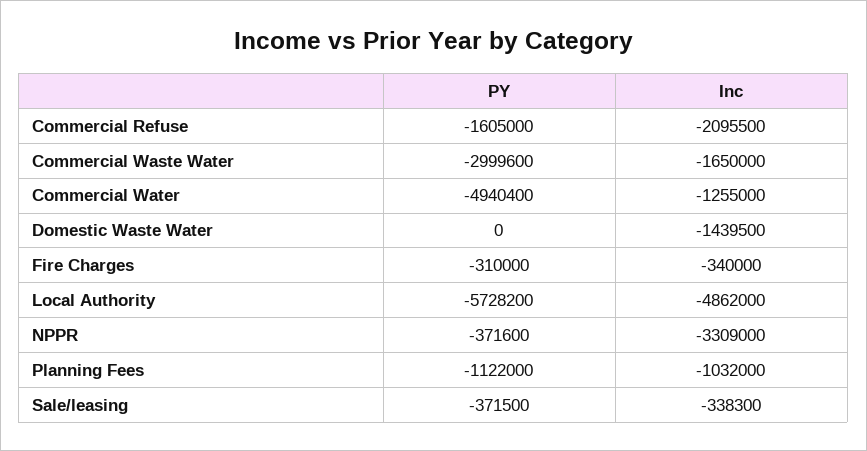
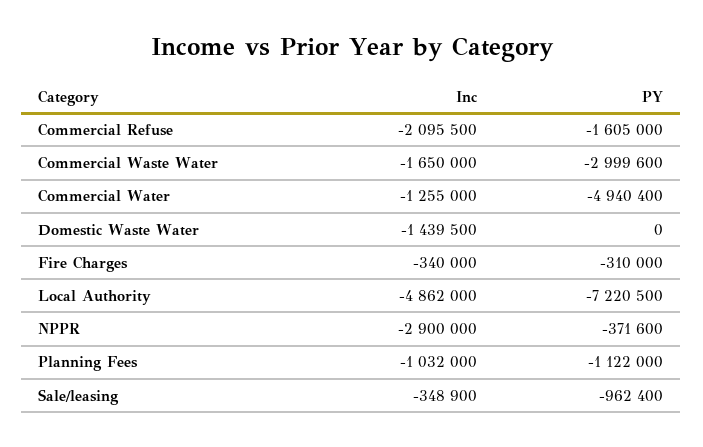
PY, Local Authority: -5728200 -> -7220500
Inc, NPPR: -3309000 -> -2900000
PY, Sale/leasing: -371500 -> -962400
Inc, Sale/leasing: -338300 -> -348900

